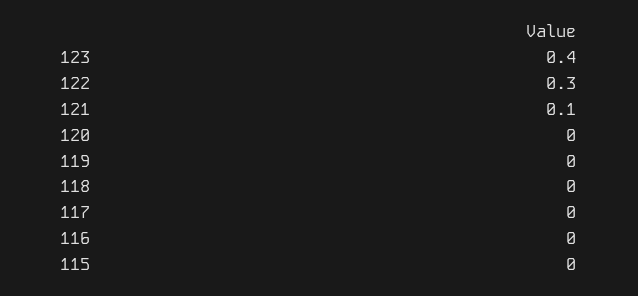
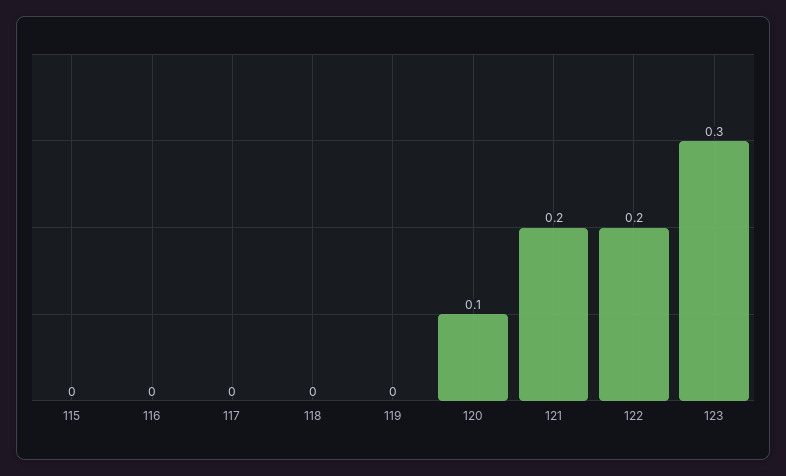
123: 0.4 -> 0.3
122: 0.3 -> 0.2
121: 0.1 -> 0.2
120: 0 -> 0.1

